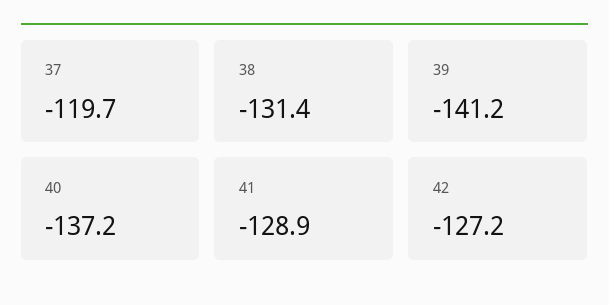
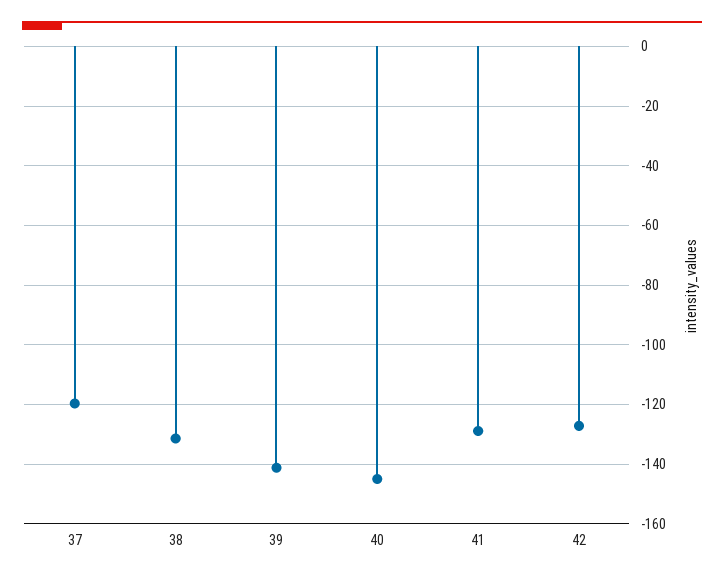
40: -137.2 -> -145

